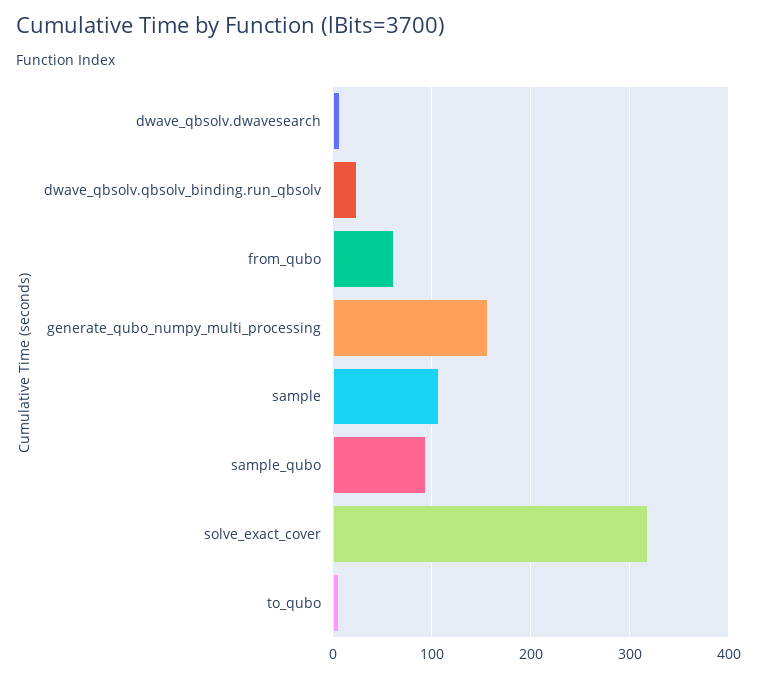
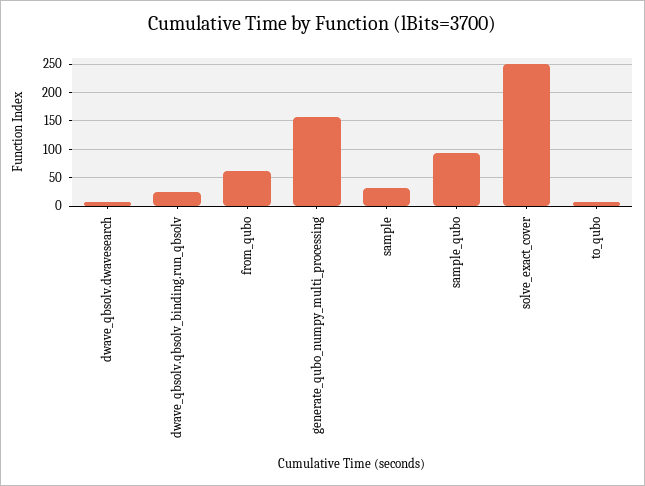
sample: 110 -> 25
solve_exact_cover: 320 -> 250

